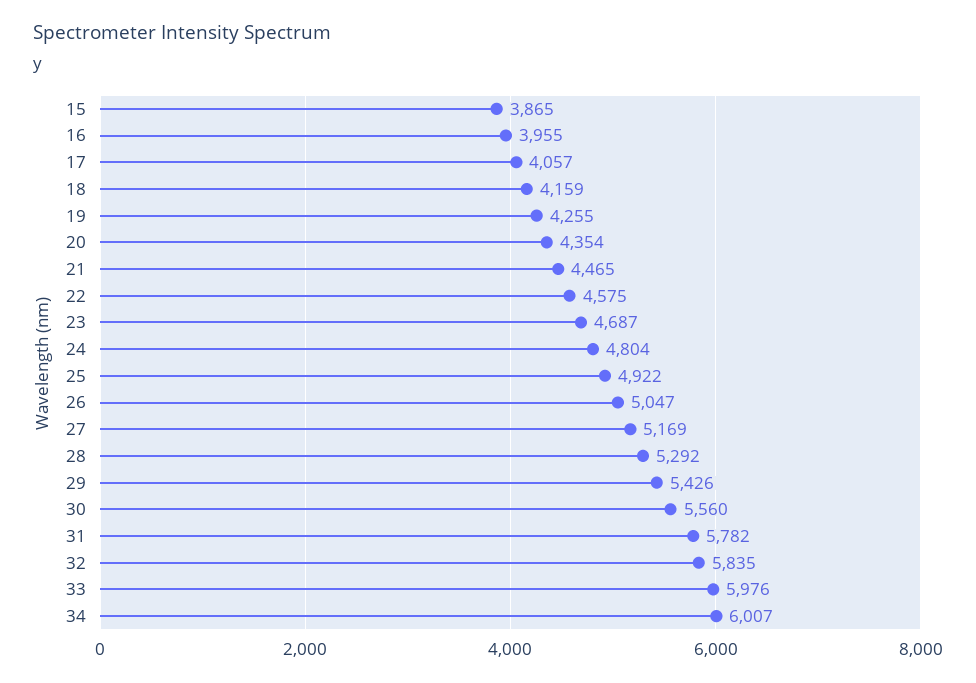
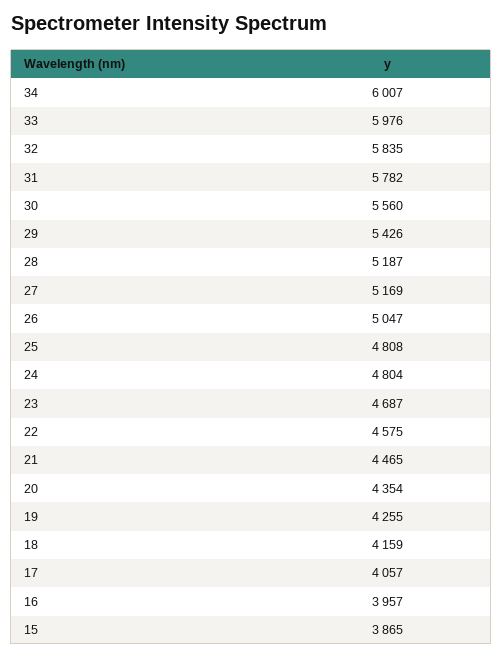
16: 3955 -> 3957
25: 4922 -> 4808
28: 5292 -> 5187

